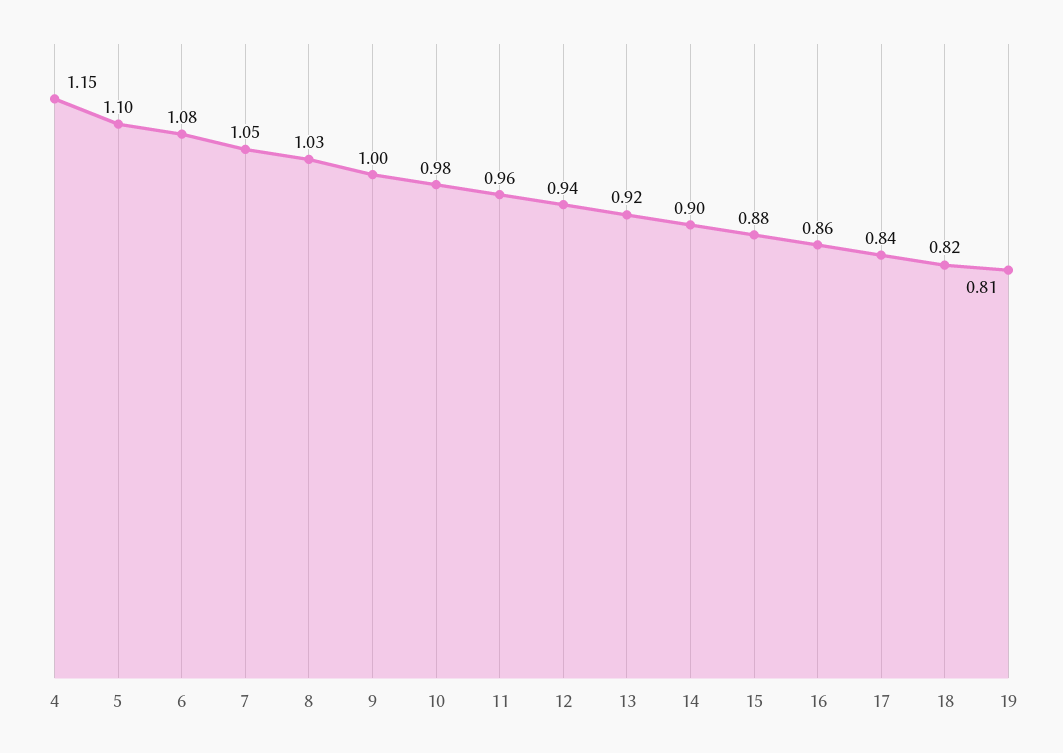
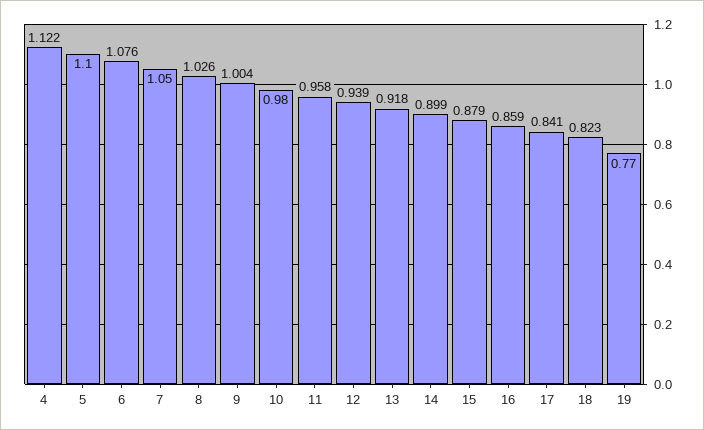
4: 1.15 -> 1.122
19: 0.81 -> 0.77

